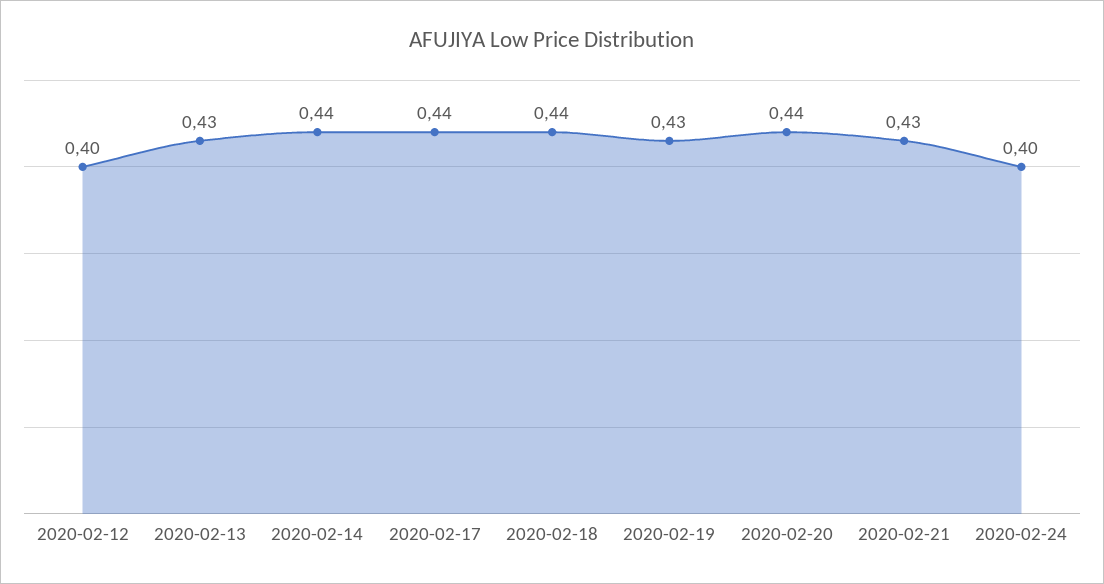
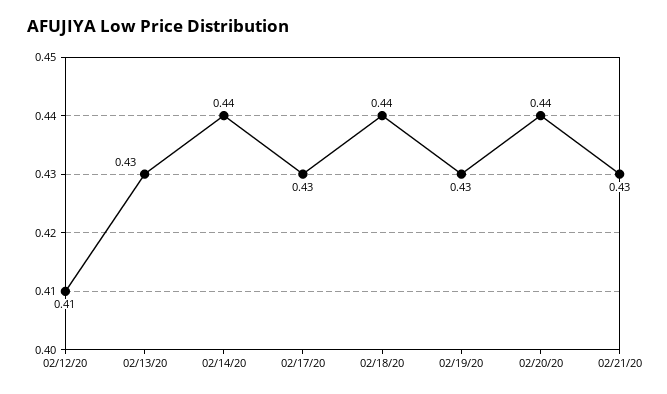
2020-02-12: 0.4 -> 0.41
2020-02-17: 0.44 -> 0.43
2020-02-24: 0.4 -> none

